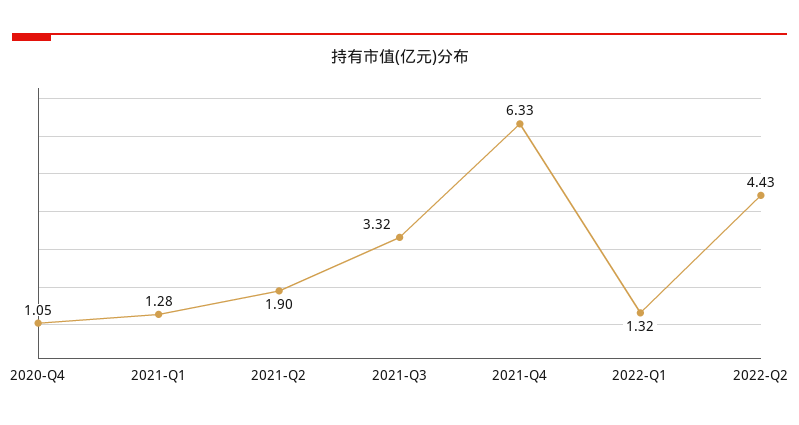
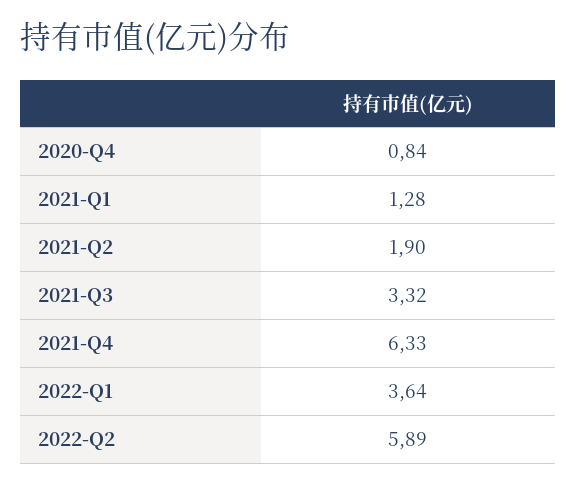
2020-Q4: 1.05 -> 0.84
2022-Q1: 1.32 -> 3.64
2022-Q2: 4.43 -> 5.89

